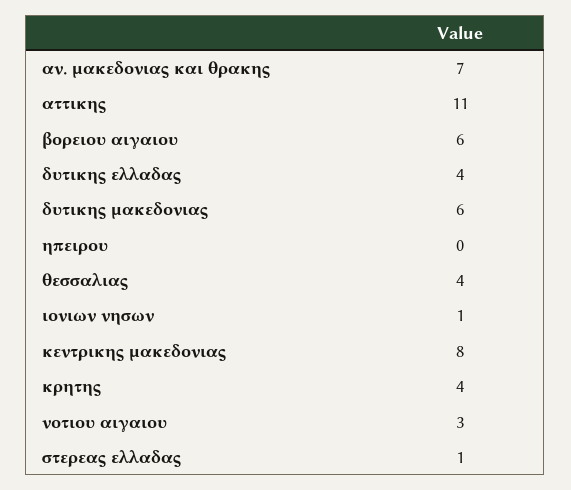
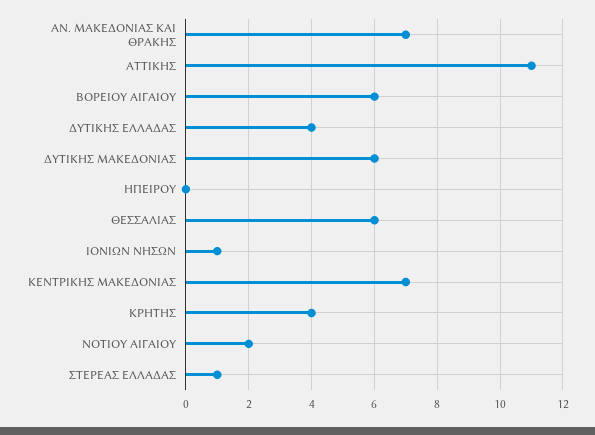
θεσσαλιας: 4 -> 6
κεντρικης μακεδονιας: 8 -> 7
νοτιου αιγαιου: 3 -> 2

